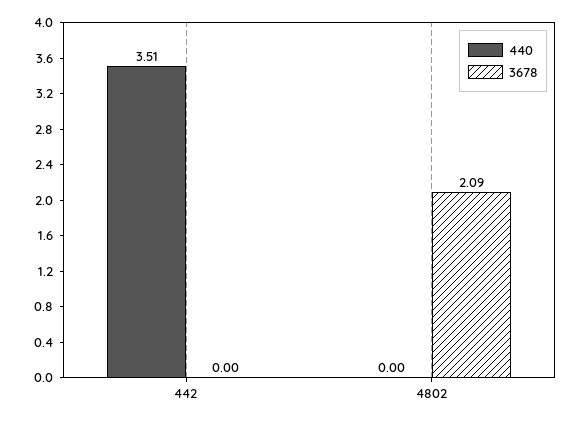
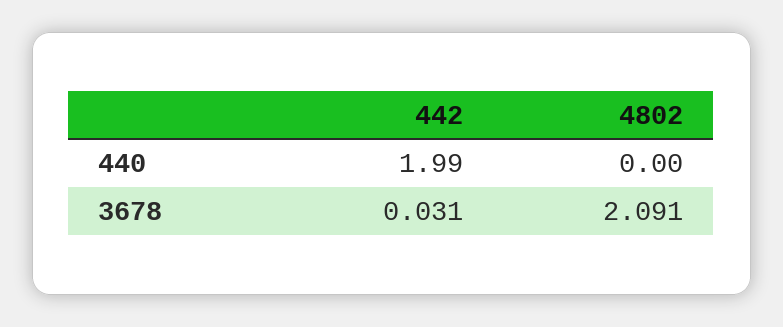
440, 442: 3.51 -> 1.99
3678, 442: 0 -> 0.031

